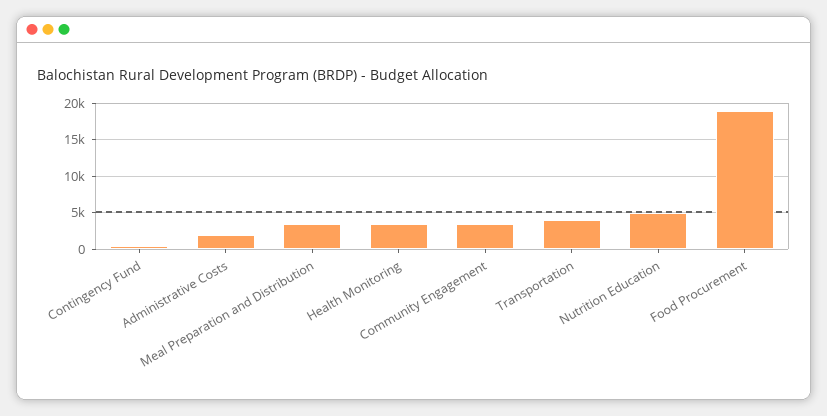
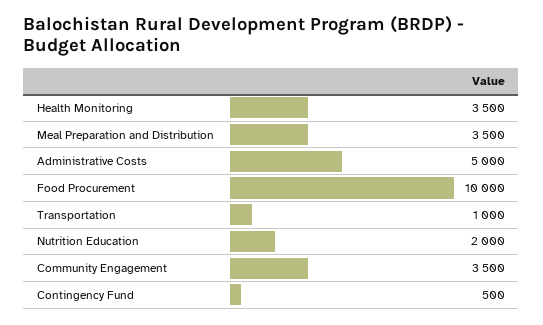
Administrative Costs: 2000 -> 5000
Transportation: 4000 -> 1000
Nutrition Education: 5000 -> 2000
Food Procurement: 19000 -> 10000

